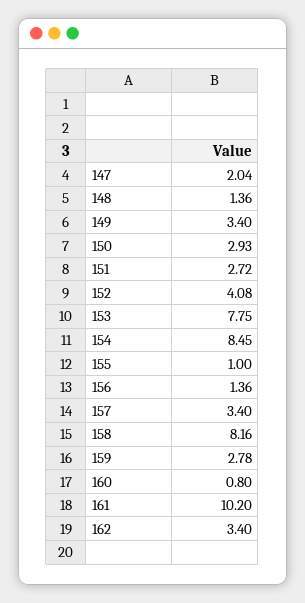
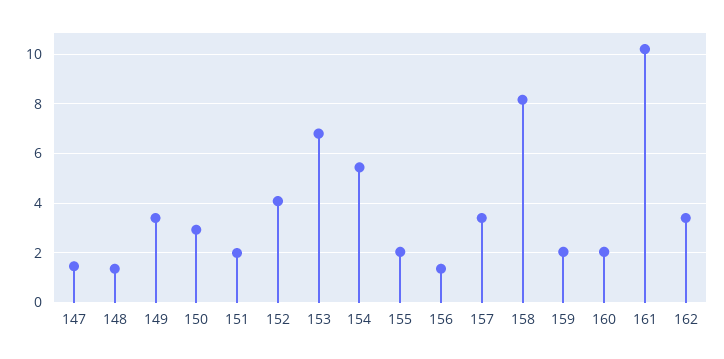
147: 2.04 -> 1.5
151: 2.72 -> 2
153: 7.75 -> 6.75
154: 8.45 -> 5.5
155: 1 -> 2
159: 2.78 -> 2
160: 0.8 -> 2

